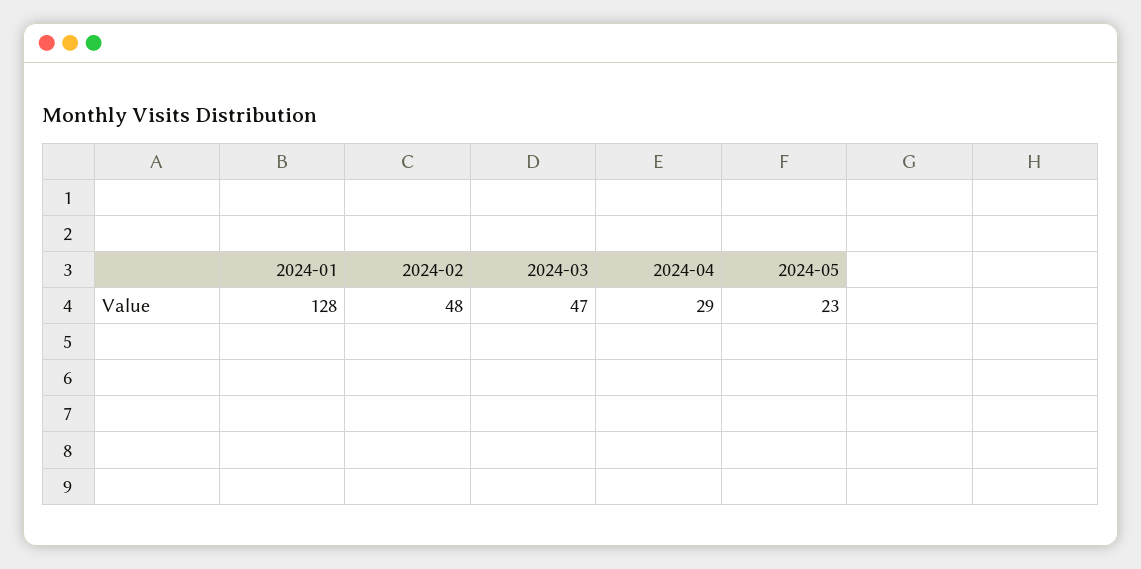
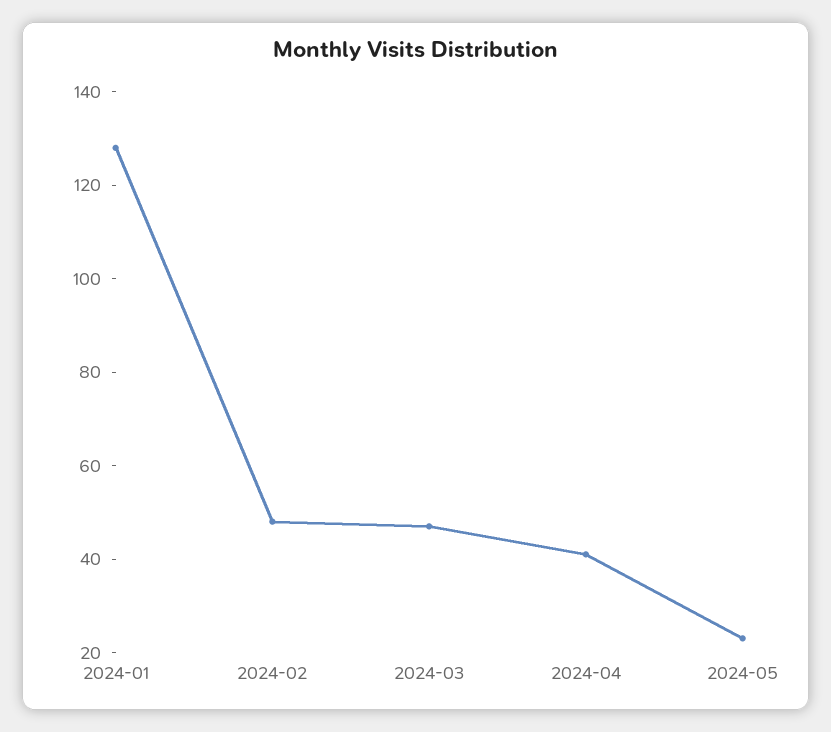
2024-04: 29 -> 40

